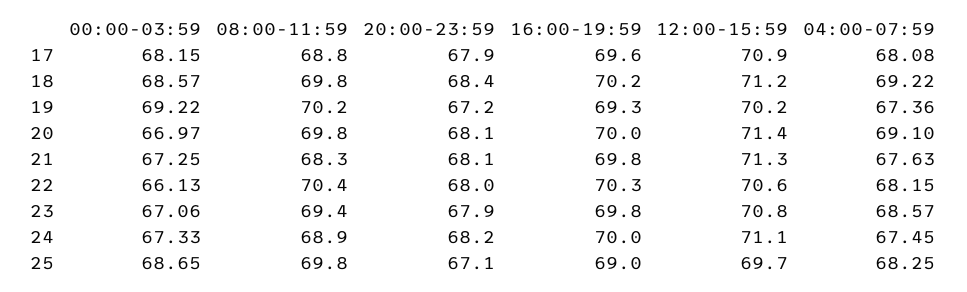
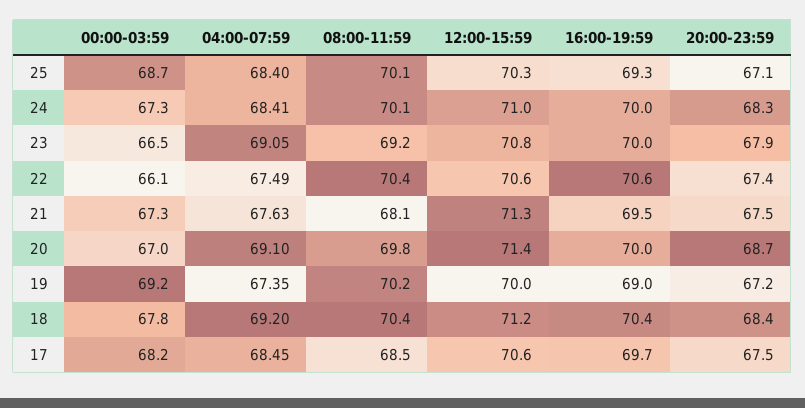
08:00-11:59, 17: 68.8 -> 68.5
20:00-23:59, 17: 67.9 -> 67.5
16:00-19:59, 17: 69.6 -> 69.7
12:00-15:59, 17: 70.9 -> 70.6
04:00-07:59, 17: 68.08 -> 68.45
00:00-03:59, 18: 68.57 -> 67.8
08:00-11:59, 18: 69.8 -> 70.4
16:00-19:59, 18: 70.2 -> 70.4
04:00-07:59, 18: 69.22 -> 69.2
16:00-19:59, 19: 69.3 -> 69
12:00-15:59, 19: 70.2 -> 70
04:00-07:59, 19: 67.36 -> 67.35
20:00-23:59, 20: 68.1 -> 68.7
08:00-11:59, 21: 68.3 -> 68.1
20:00-23:59, 21: 68.1 -> 67.5
16:00-19:59, 21: 69.8 -> 69.5
20:00-23:59, 22: 68 -> 67.4
16:00-19:59, 22: 70.3 -> 70.6
04:00-07:59, 22: 68.15 -> 67.49
00:00-03:59, 23: 67.06 -> 66.5
08:00-11:59, 23: 69.4 -> 69.2
16:00-19:59, 23: 69.8 -> 70
04:00-07:59, 23: 68.57 -> 69.05
08:00-11:59, 24: 68.9 -> 70.1
20:00-23:59, 24: 68.2 -> 68.3
12:00-15:59, 24: 71.1 -> 71
04:00-07:59, 24: 67.45 -> 68.41
08:00-11:59, 25: 69.8 -> 70.1
16:00-19:59, 25: 69 -> 69.3
12:00-15:59, 25: 69.7 -> 70.3
04:00-07:59, 25: 68.25 -> 68.4

